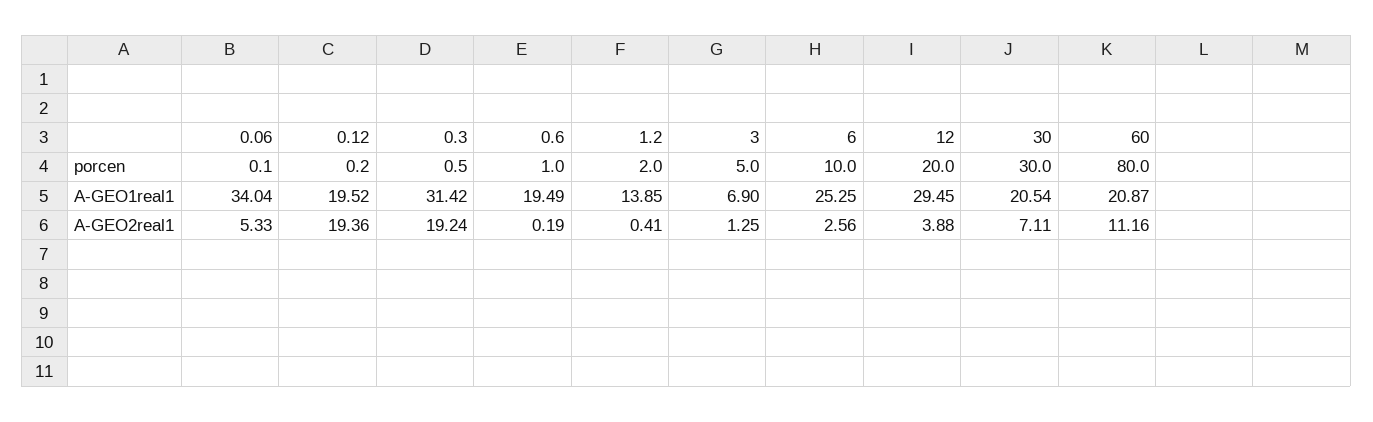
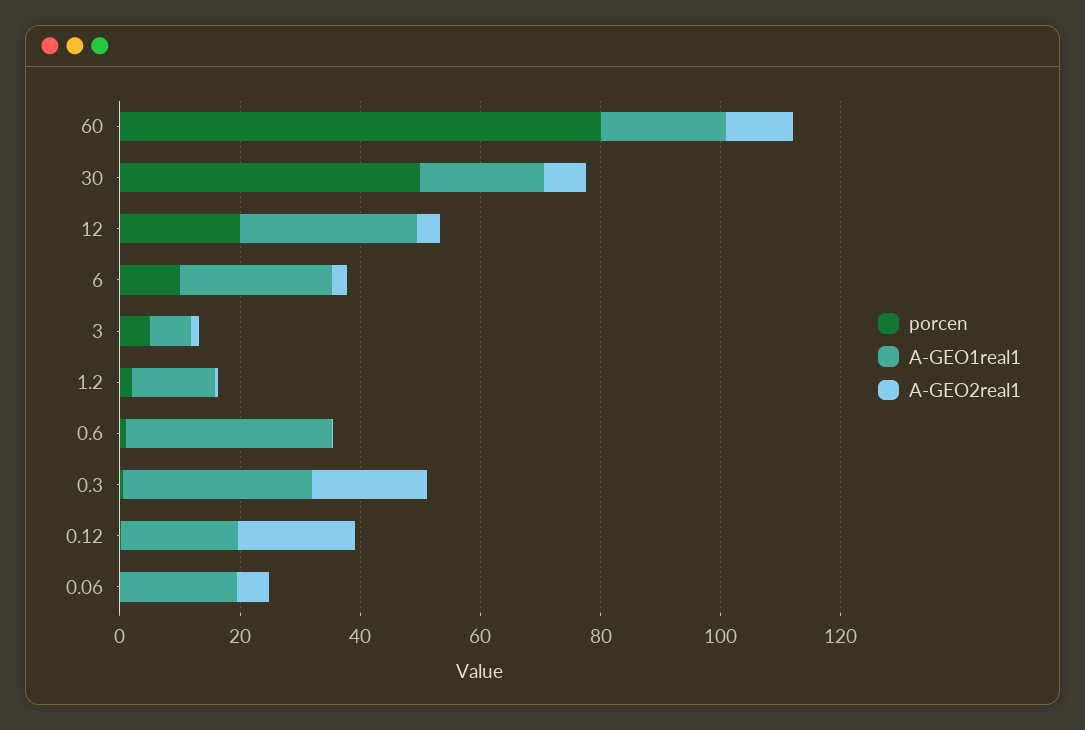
porcen, 30: 30 -> 50
A-GEO1real1, 0.06: 34.04 -> 20
A-GEO1real1, 0.6: 19.49 -> 35

